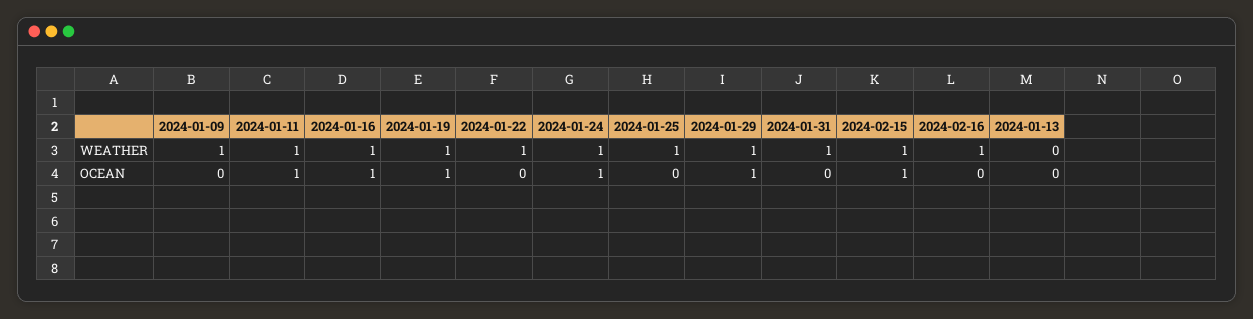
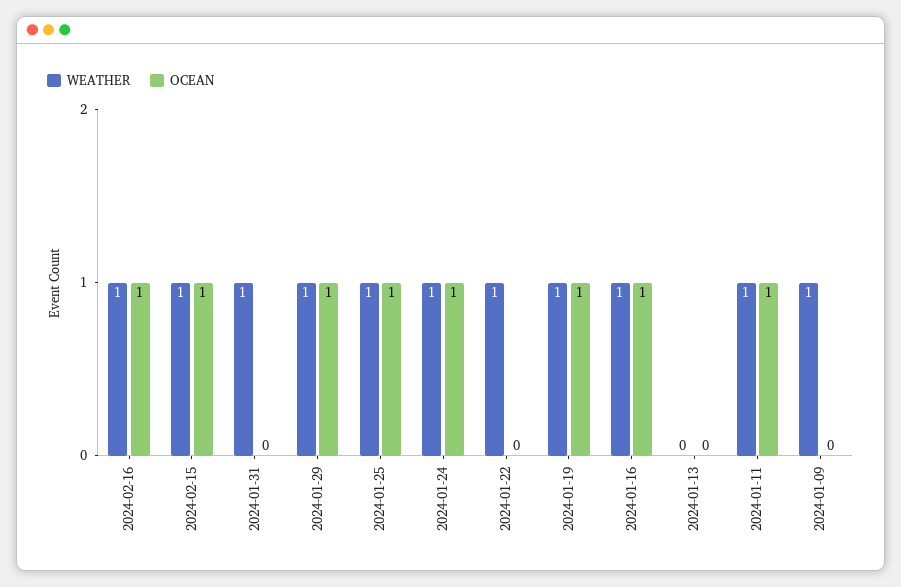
OCEAN, 2024-01-25: 0 -> 1
OCEAN, 2024-02-16: 0 -> 1

